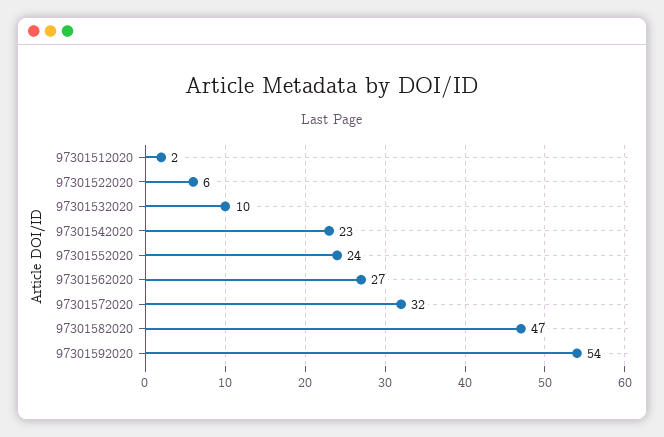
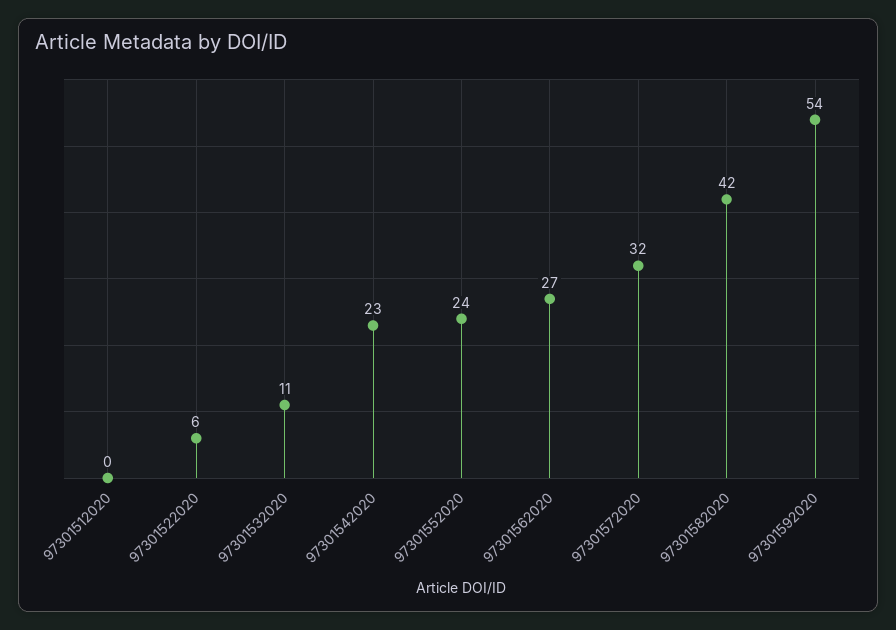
97301512020: 2 -> 0
97301532020: 10 -> 11
97301582020: 47 -> 42

